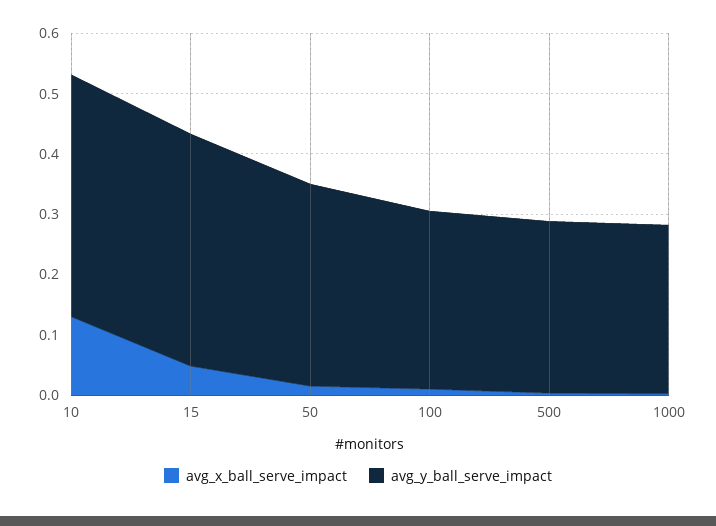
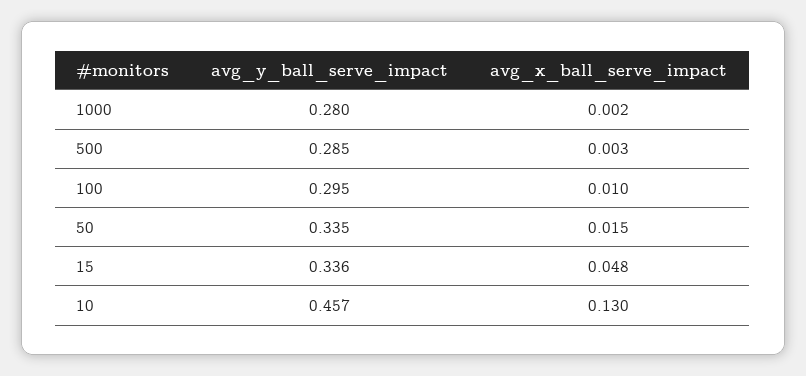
avg_y_ball_serve_impact, 10: 0.4 -> 0.457
avg_y_ball_serve_impact, 15: 0.38 -> 0.336

